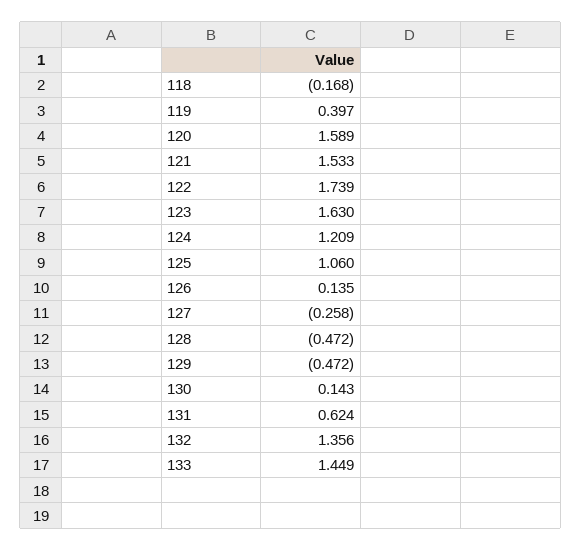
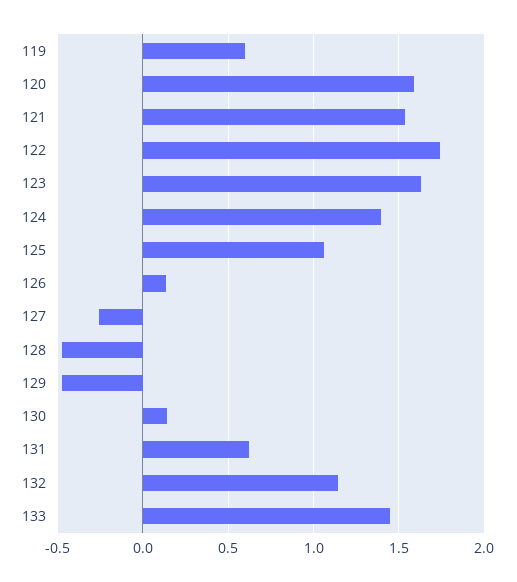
118: -0.168 -> none
119: 0.397 -> 0.6
124: 1.209 -> 1.4
132: 1.356 -> 1.15

